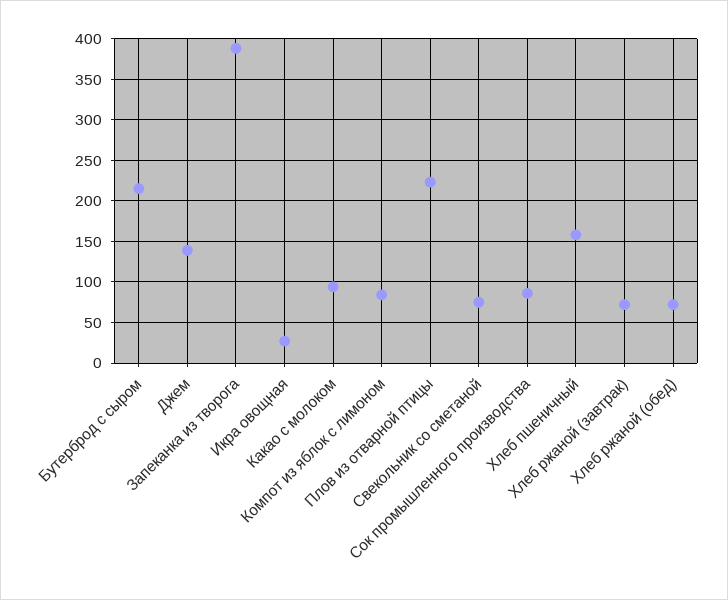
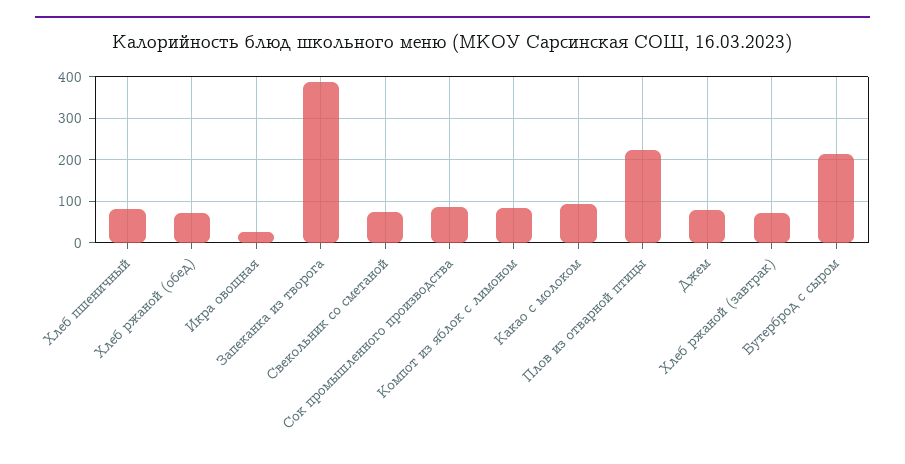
Джем: 140 -> 80
Хлеб пшеничный: 160 -> 80

